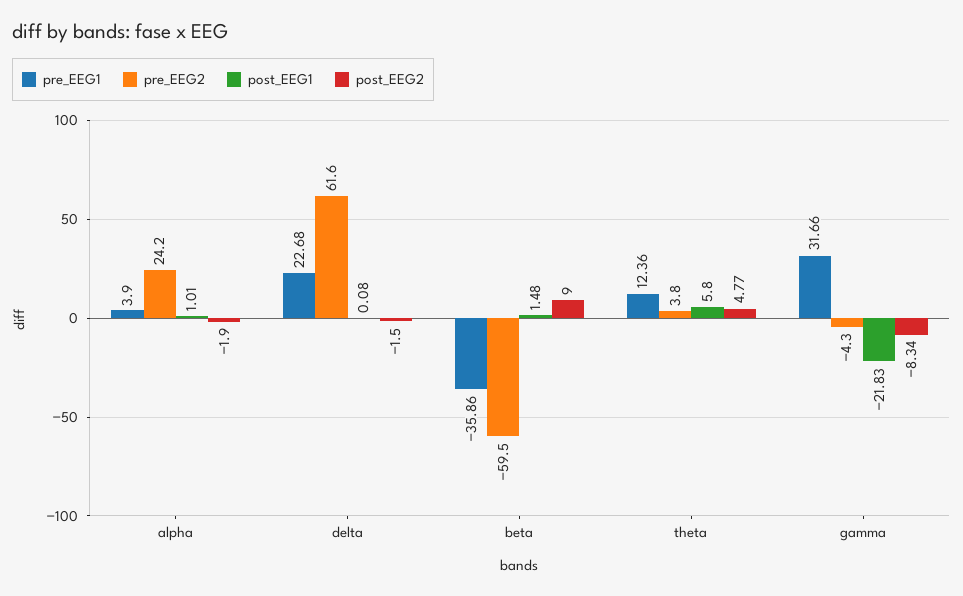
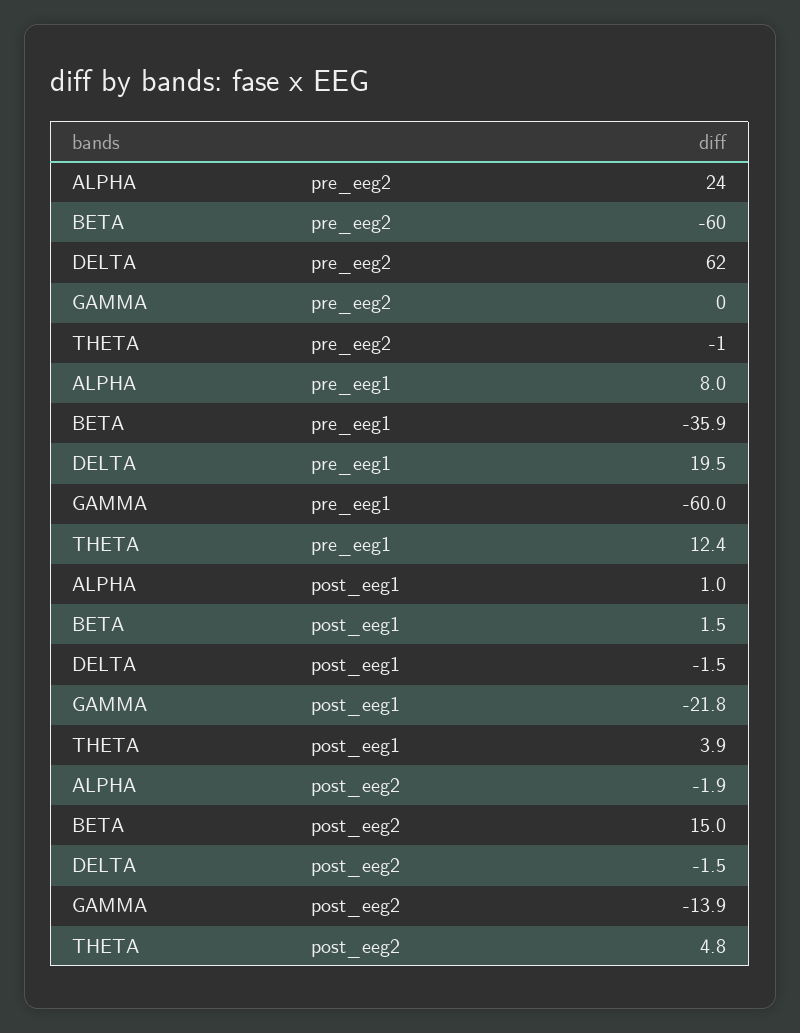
pre_EEG1, alpha: 3.9 -> 8
pre_EEG1, delta: 22.68 -> 19.5
post_EEG1, delta: 0.08 -> -1.5
post_EEG2, beta: 9 -> 15
pre_EEG2, theta: 3.8 -> -1
post_EEG1, theta: 5.8 -> 3.9
pre_EEG1, gamma: 31.66 -> -60
pre_EEG2, gamma: -4.3 -> 0
post_EEG2, gamma: -8.34 -> -13.9

